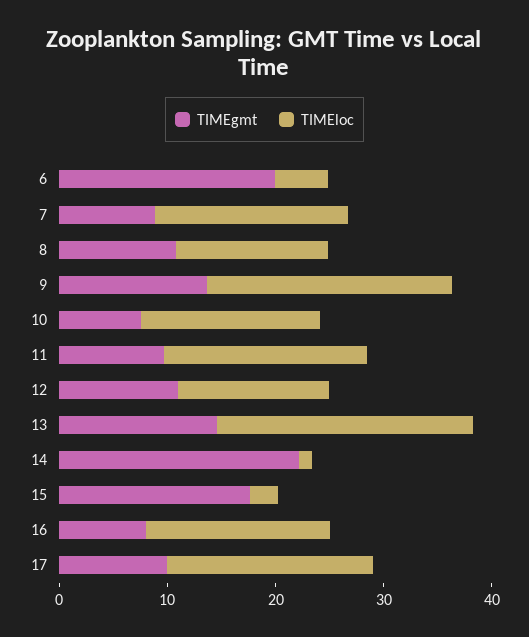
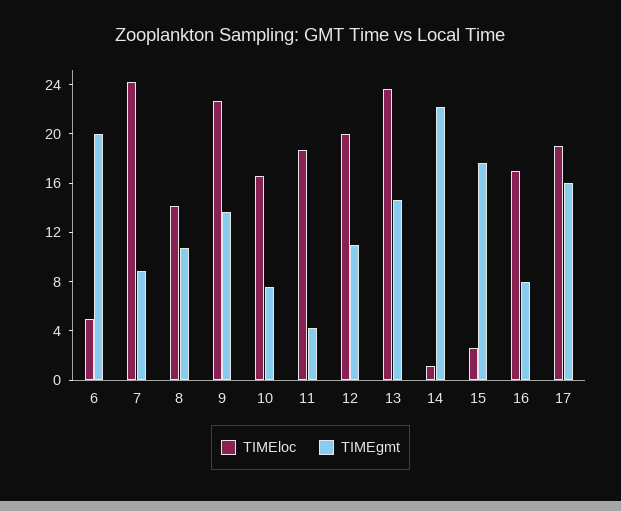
TIMEloc, 7: 18 -> 24
TIMEgmt, 11: 10 -> 4
TIMEloc, 12: 14 -> 20
TIMEgmt, 17: 10 -> 16

